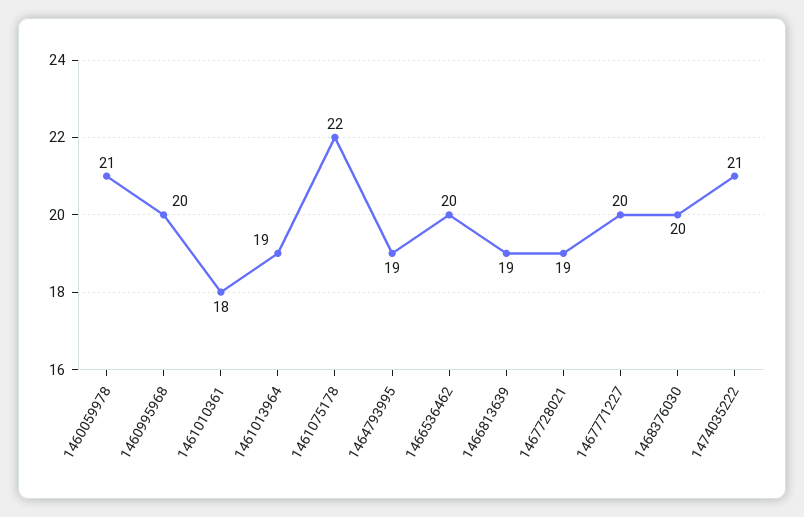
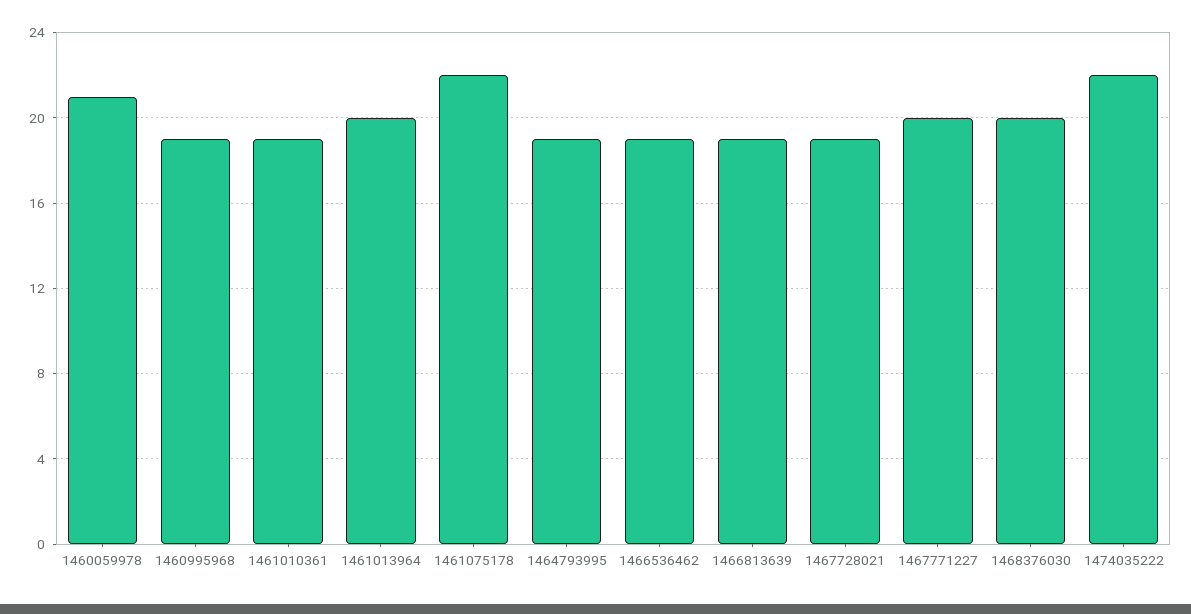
1460995968: 20 -> 19
1461010361: 18 -> 19
1461013964: 19 -> 20
1466536462: 20 -> 19
1474035222: 21 -> 22

